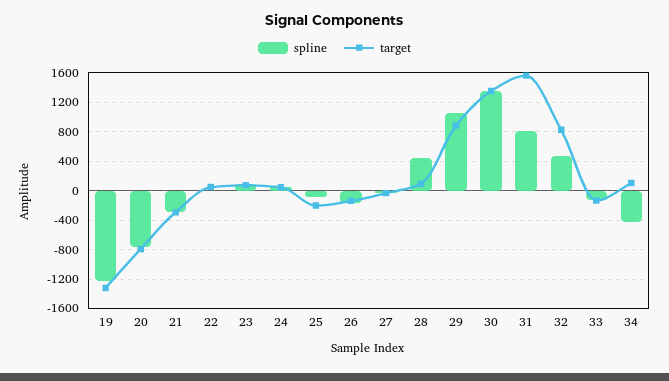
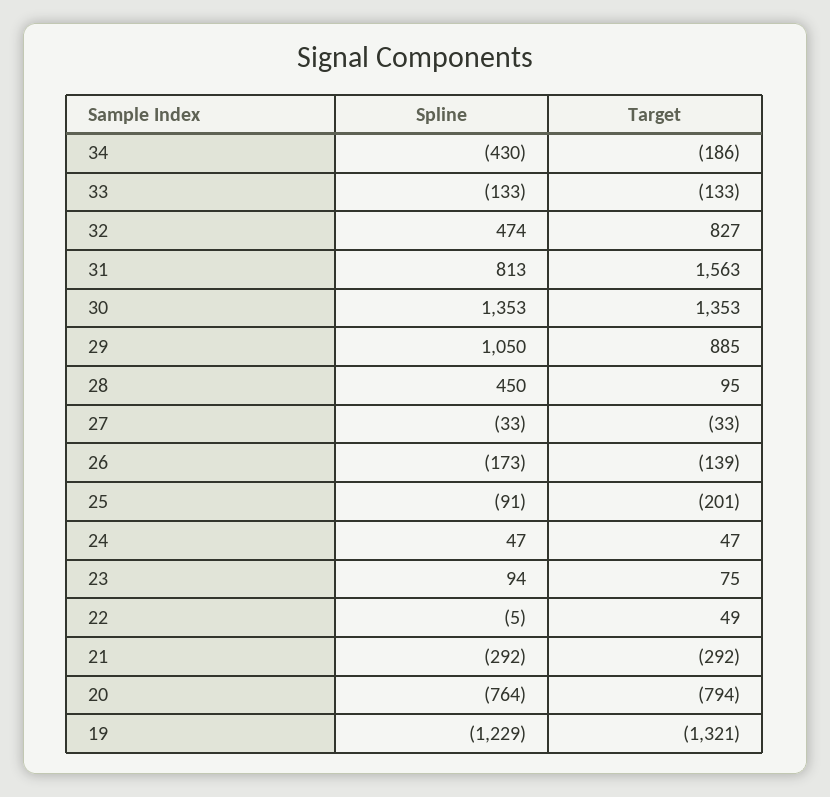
target, 34: 100 -> -186

